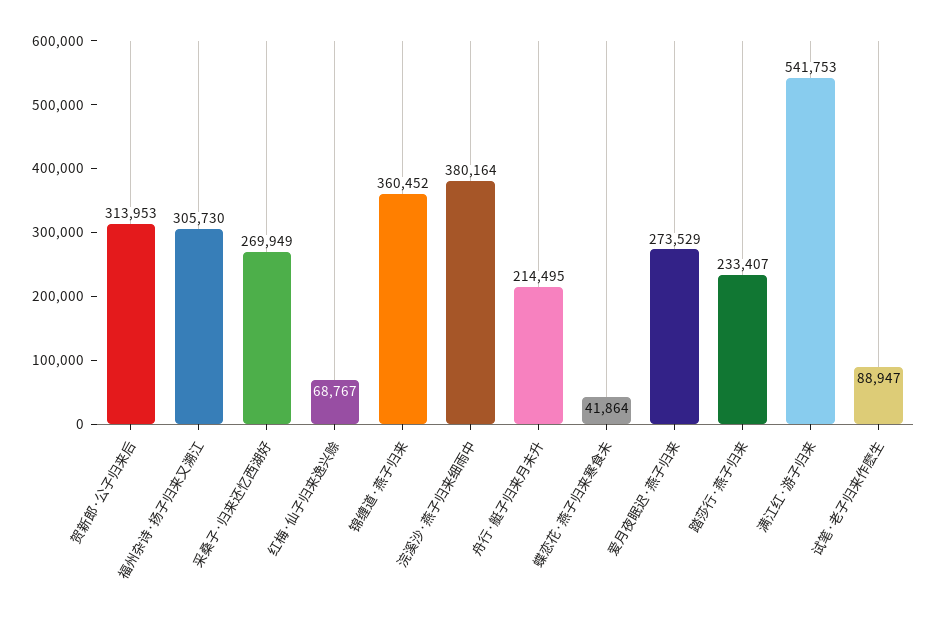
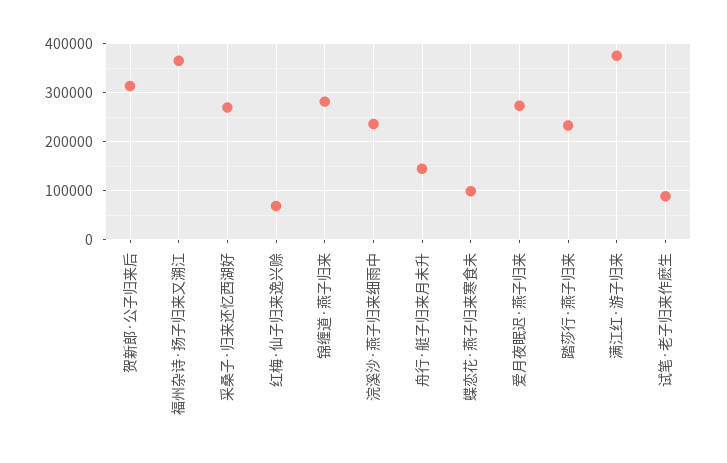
福州杂诗·扬子归来又溯江: 305730 -> 360000
锦缠道·燕子归来: 360452 -> 280000
浣溪沙·燕子归来细雨中: 380164 -> 240000
舟行·艇子归来月未升: 214495 -> 140000
蝶恋花·燕子归来寒食未: 41864 -> 100000
满江红·游子归来: 541753 -> 380000

